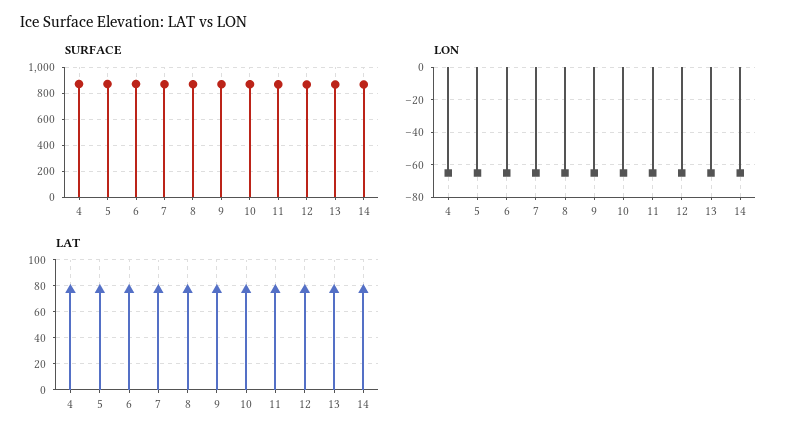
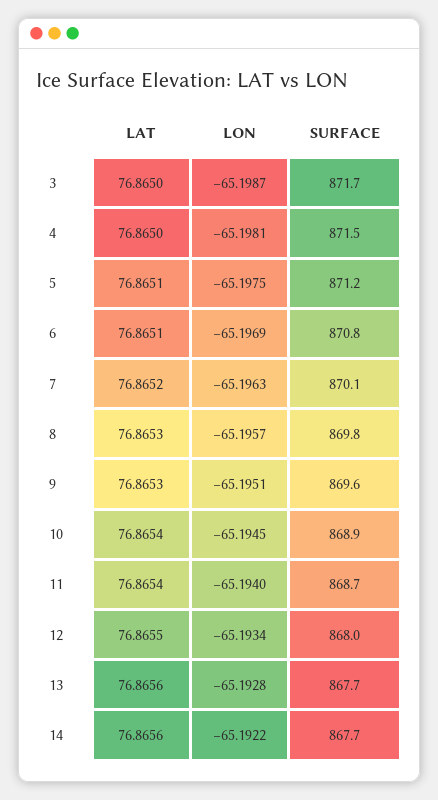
LAT, 3: none -> 76.865
LON, 3: none -> -65.1987
SURFACE, 3: none -> 871.7

